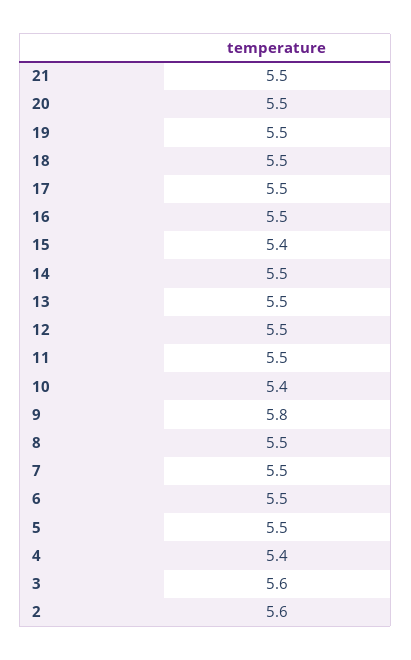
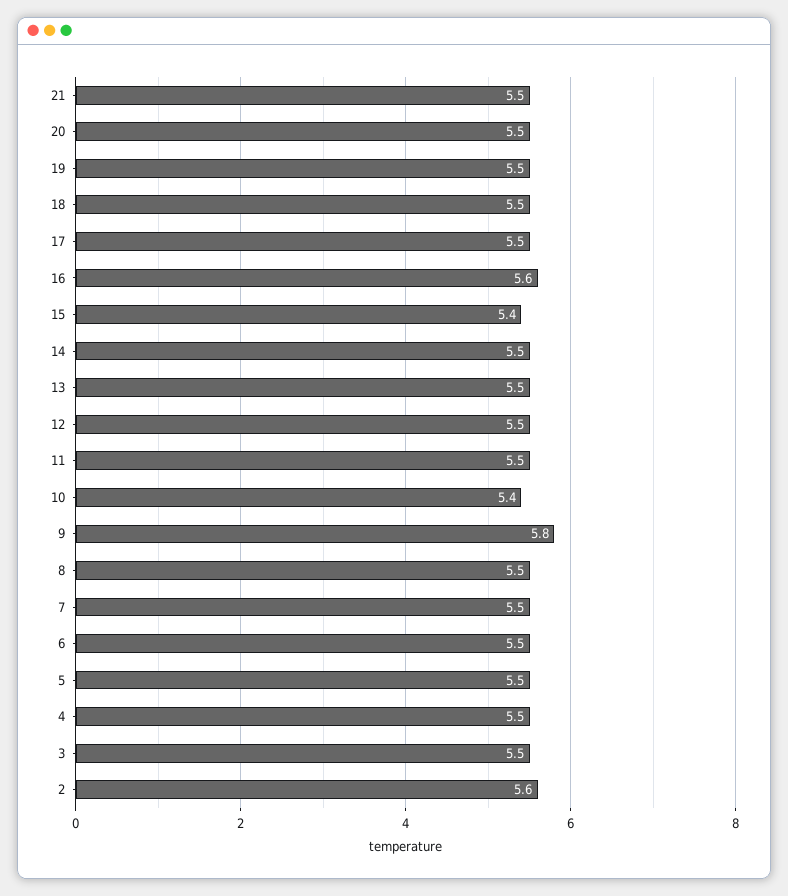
16: 5.5 -> 5.6
4: 5.4 -> 5.5
3: 5.6 -> 5.5

